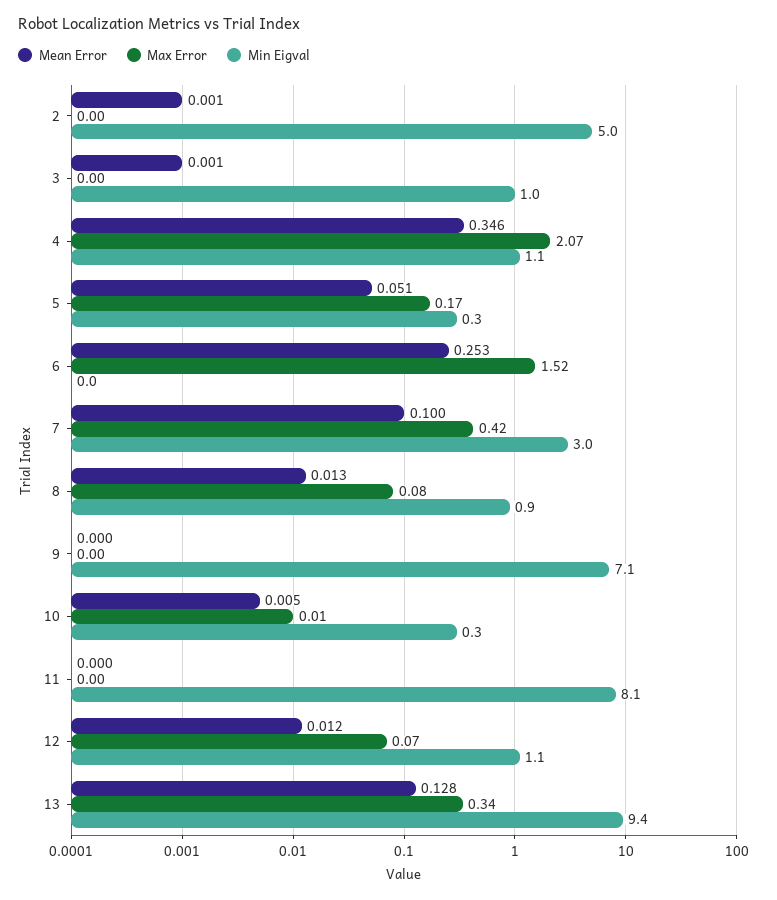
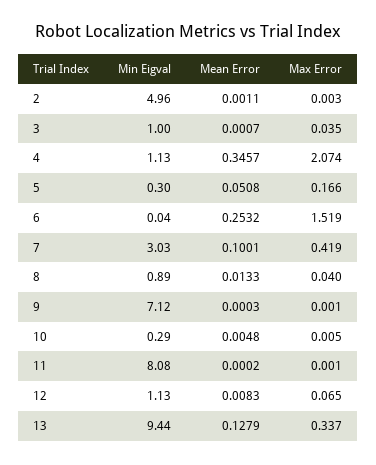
Max Error, 3: 0 -> 0.035
Max Error, 8: 0.08 -> 0.04
Mean Error, 12: 0.012 -> 0.0083

